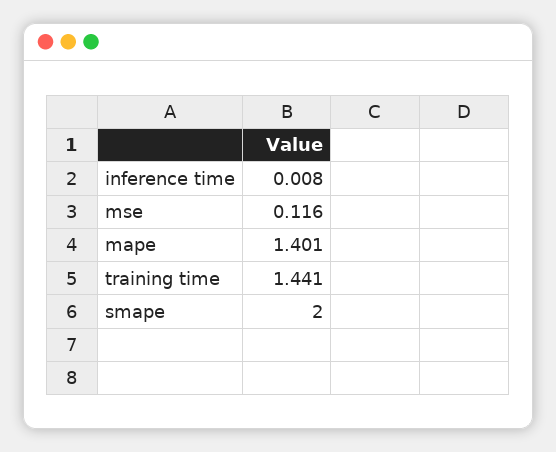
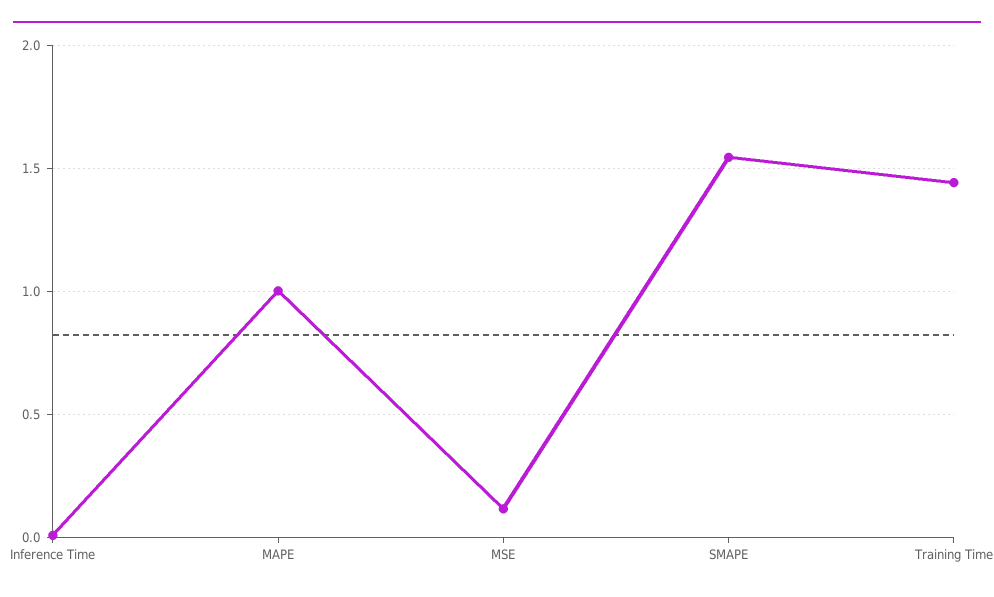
mape: 1.401 -> 1
smape: 2 -> 1.55

